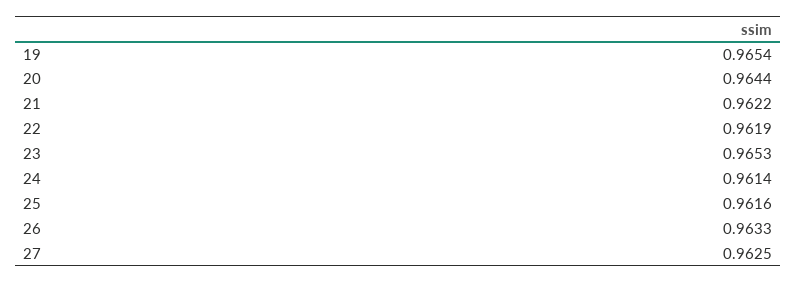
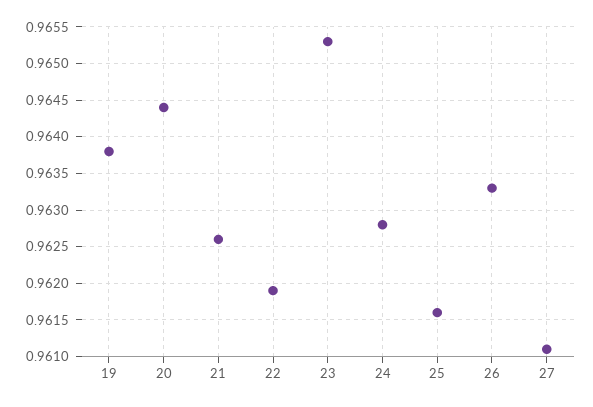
19: 0.9654 -> 0.9638
21: 0.9622 -> 0.9626
24: 0.9614 -> 0.9628
27: 0.9625 -> 0.9611

